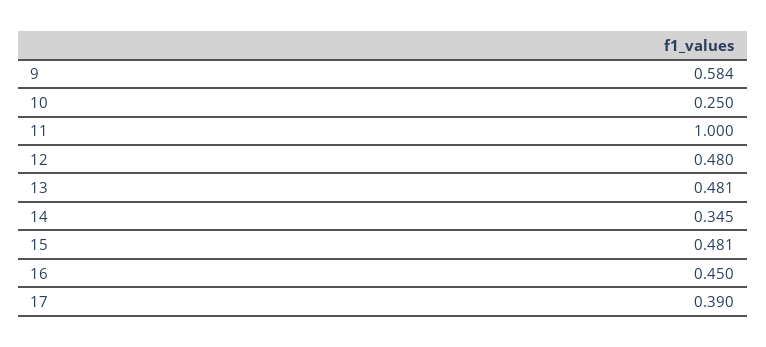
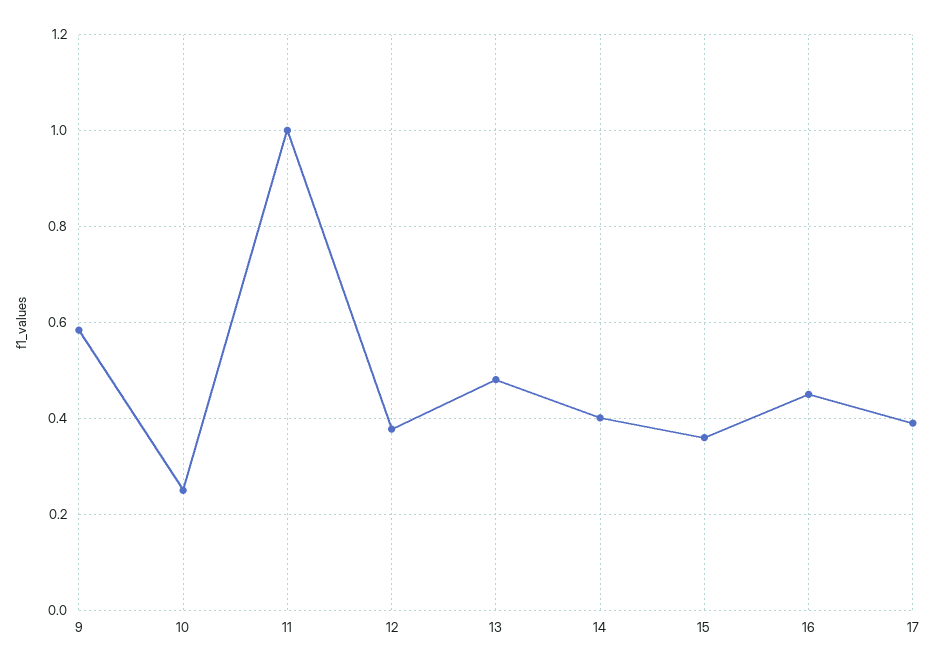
12: 0.48 -> 0.38
14: 0.345 -> 0.4
15: 0.481 -> 0.36

